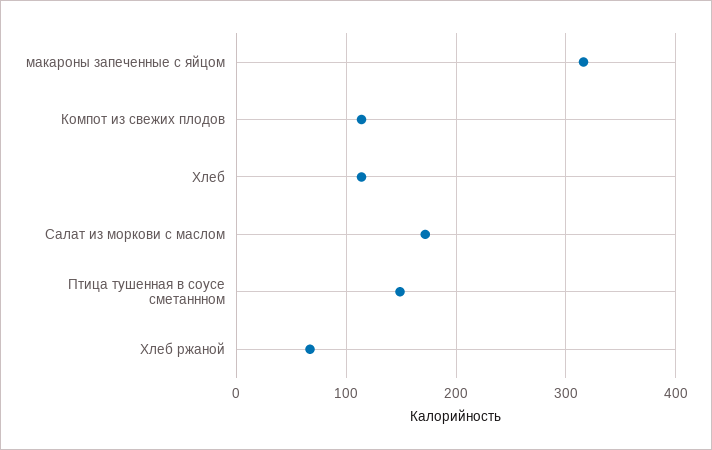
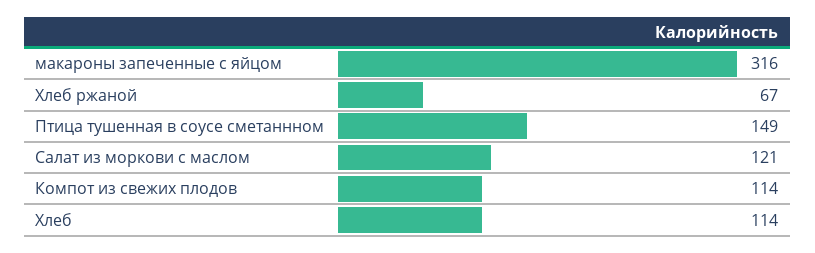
Салат из моркови с маслом: 170 -> 121

